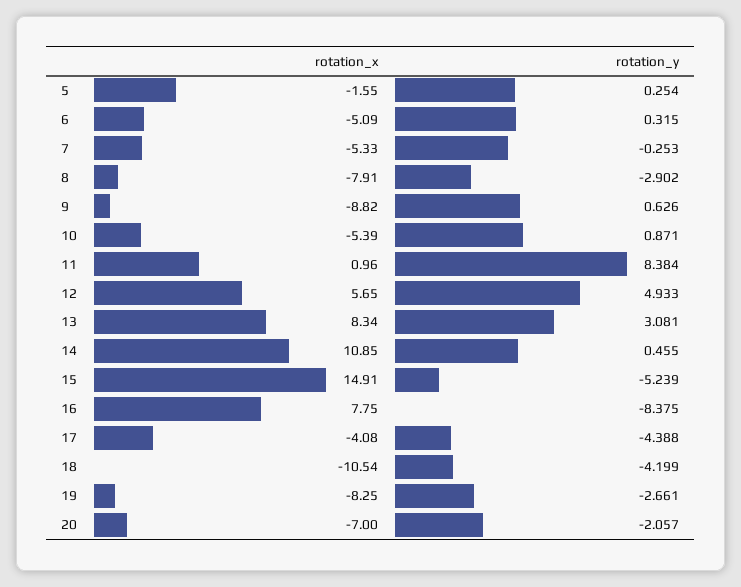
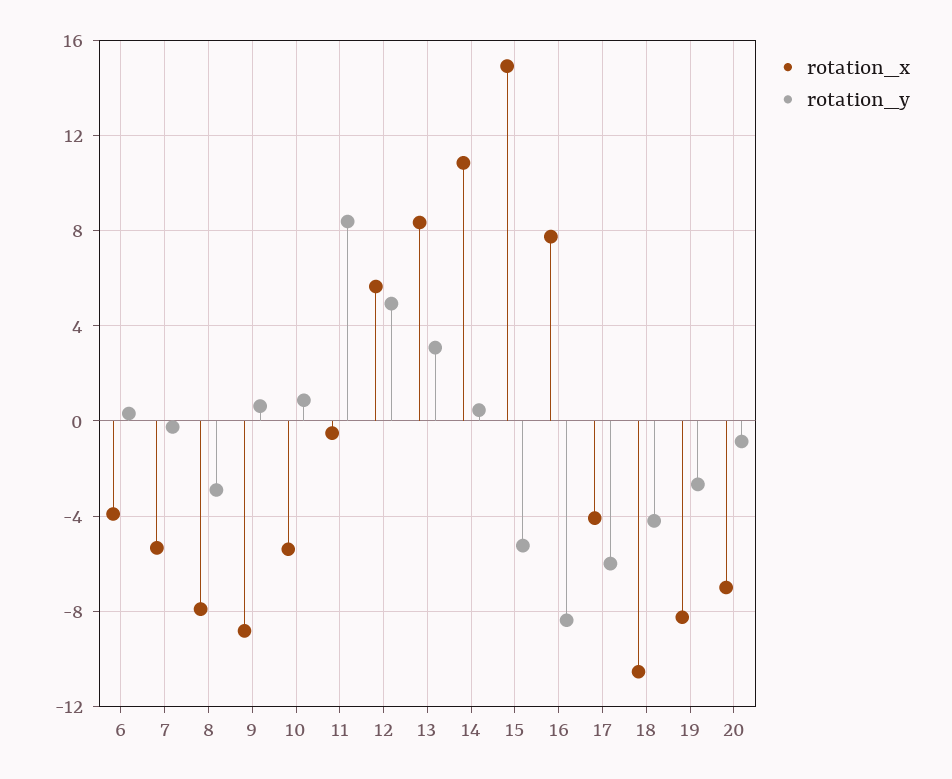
rotation_x, 5: -1.55 -> none
rotation_y, 5: 0.254 -> none
rotation_x, 6: -5.09 -> -4
rotation_x, 11: 0.96 -> -0.5
rotation_y, 17: -4.388 -> -6
rotation_y, 20: -2.057 -> -1

